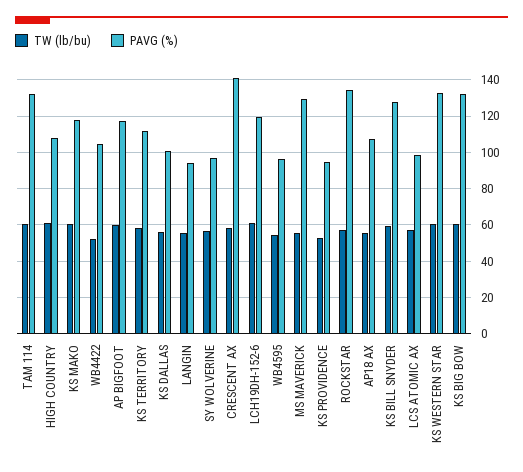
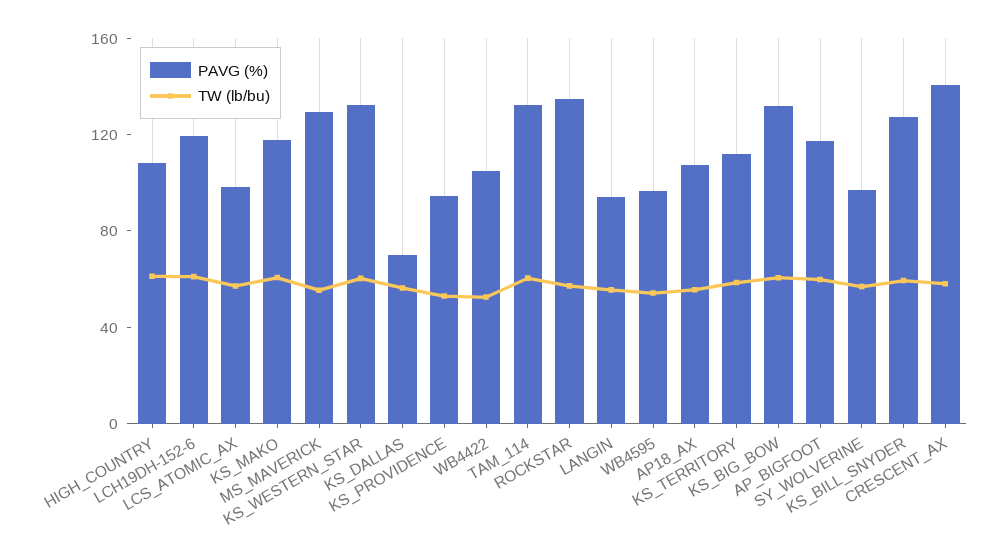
PAVG (%), KS DALLAS: 100 -> 70

